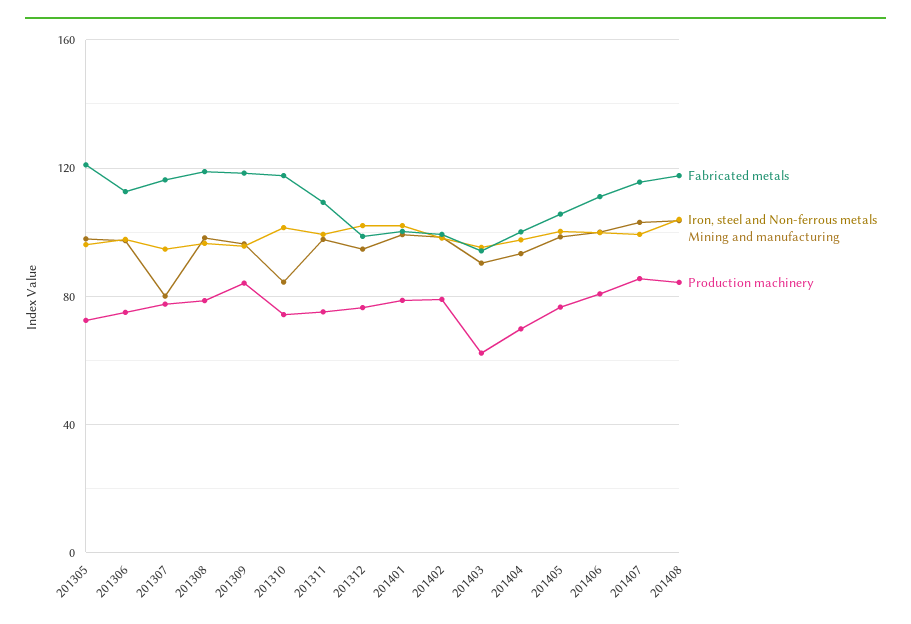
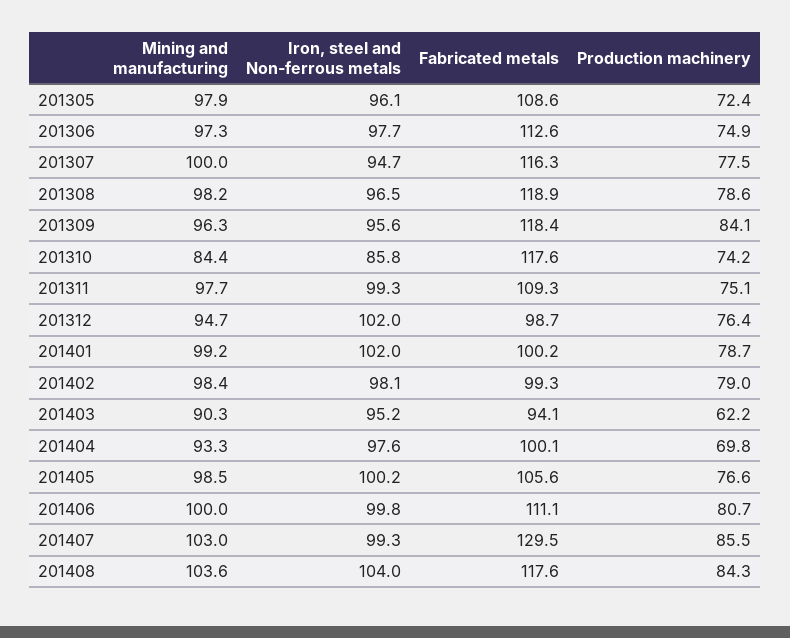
Fabricated metals, 201305: 120 -> 108.6
Mining and manufacturing, 201307: 80 -> 100
Iron, steel and Non-ferrous metals, 201310: 100 -> 85.8
Fabricated metals, 201407: 115 -> 129.5

